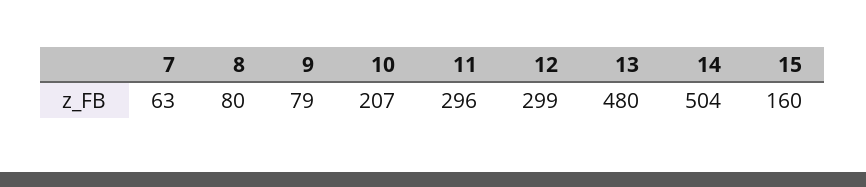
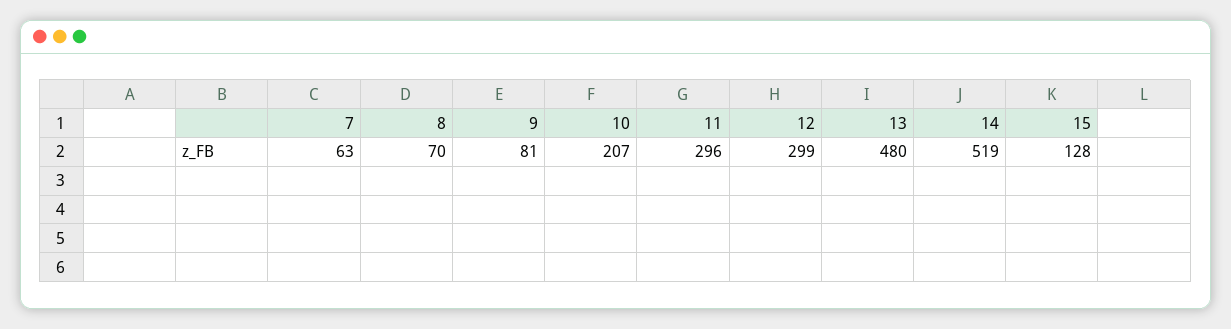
8: 80 -> 70
9: 79 -> 81
14: 504 -> 519
15: 160 -> 128

